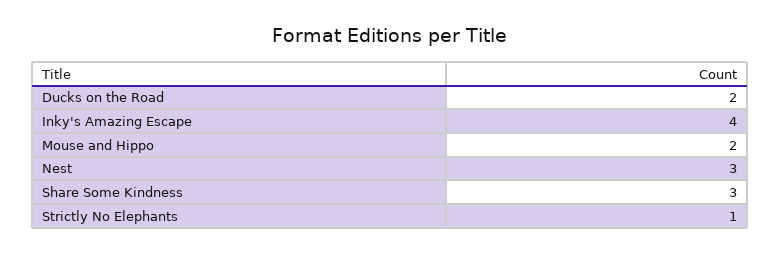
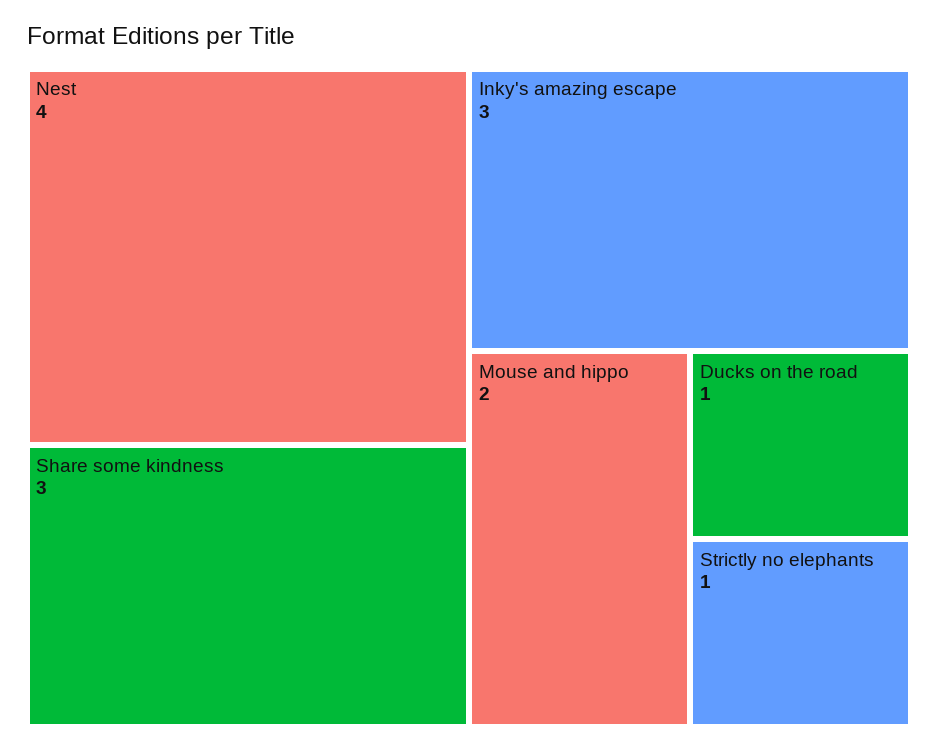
Ducks on the Road: 2 -> 1
Inky's Amazing Escape: 4 -> 3
Nest: 3 -> 4

